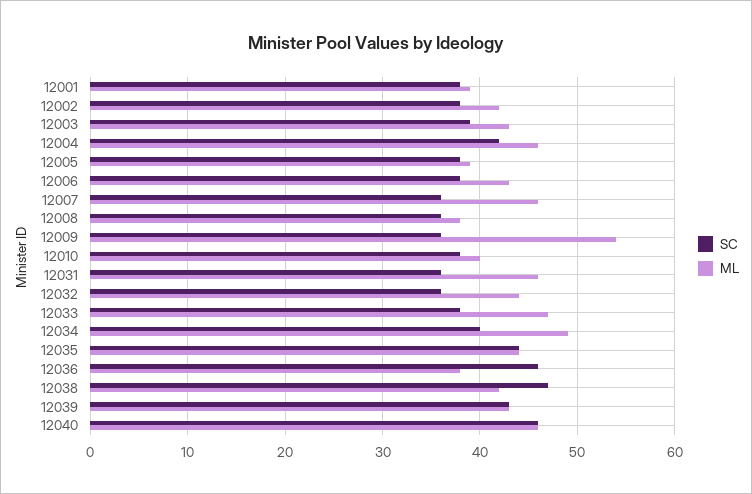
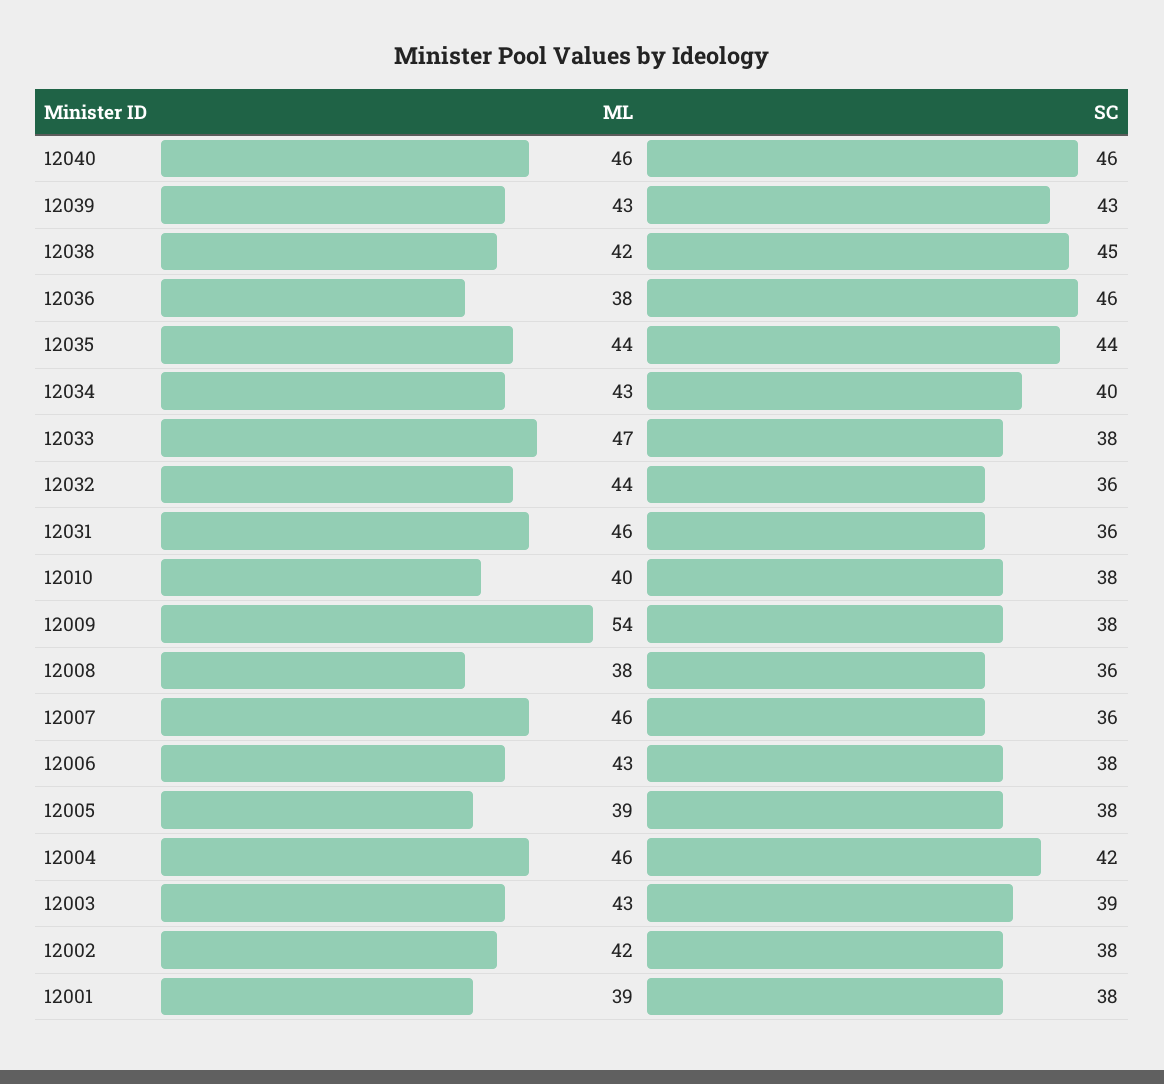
SC, 12009: 36 -> 38
ML, 12034: 49 -> 43
SC, 12038: 47 -> 45

